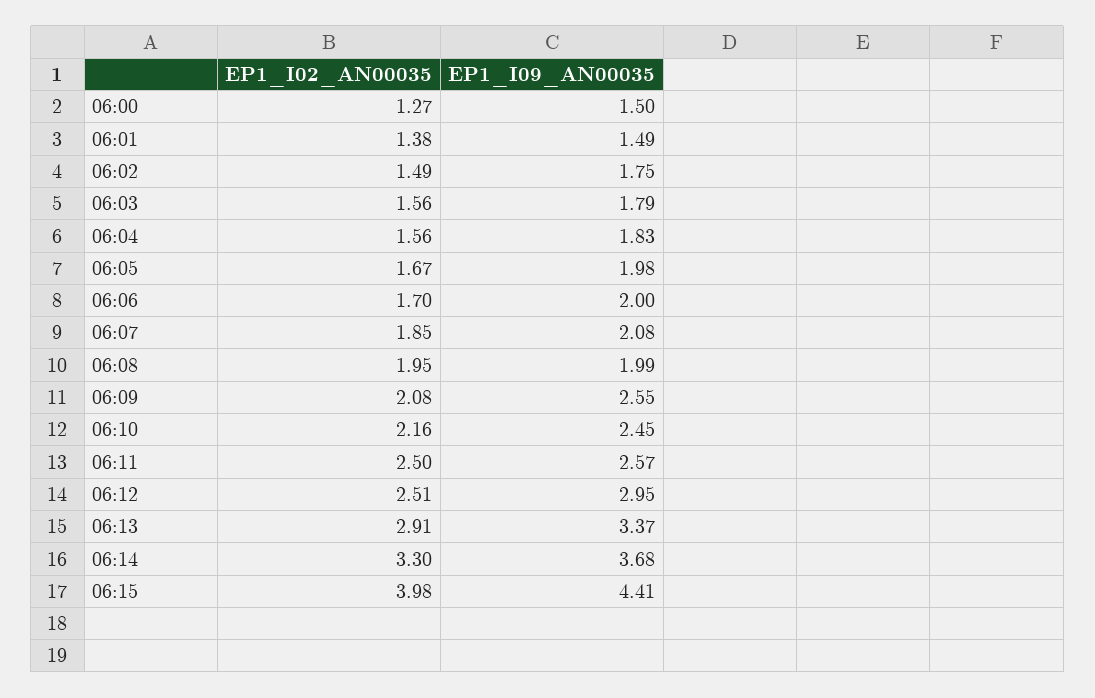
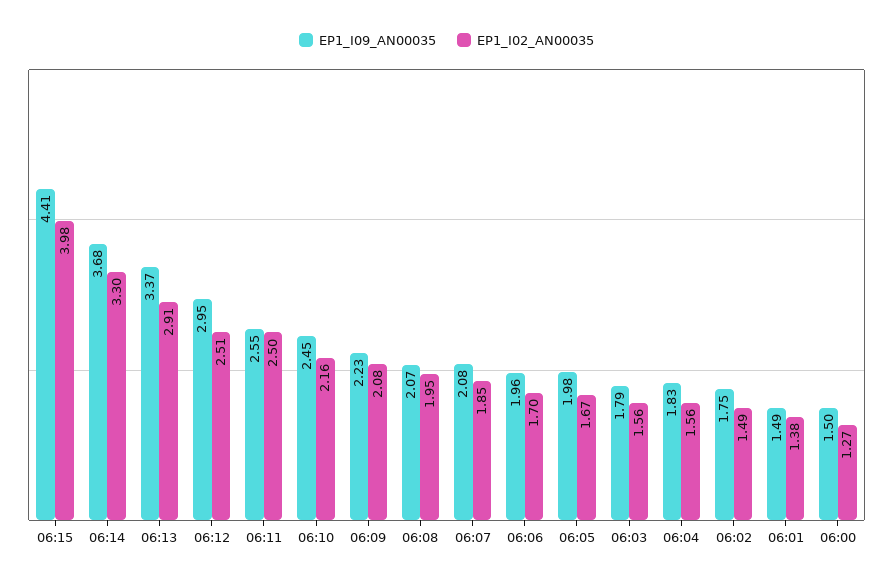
EP1_I09_AN00035, 06:06: 2 -> 1.96
EP1_I09_AN00035, 06:08: 1.99 -> 2.07
EP1_I09_AN00035, 06:09: 2.55 -> 2.23
EP1_I09_AN00035, 06:11: 2.57 -> 2.55

